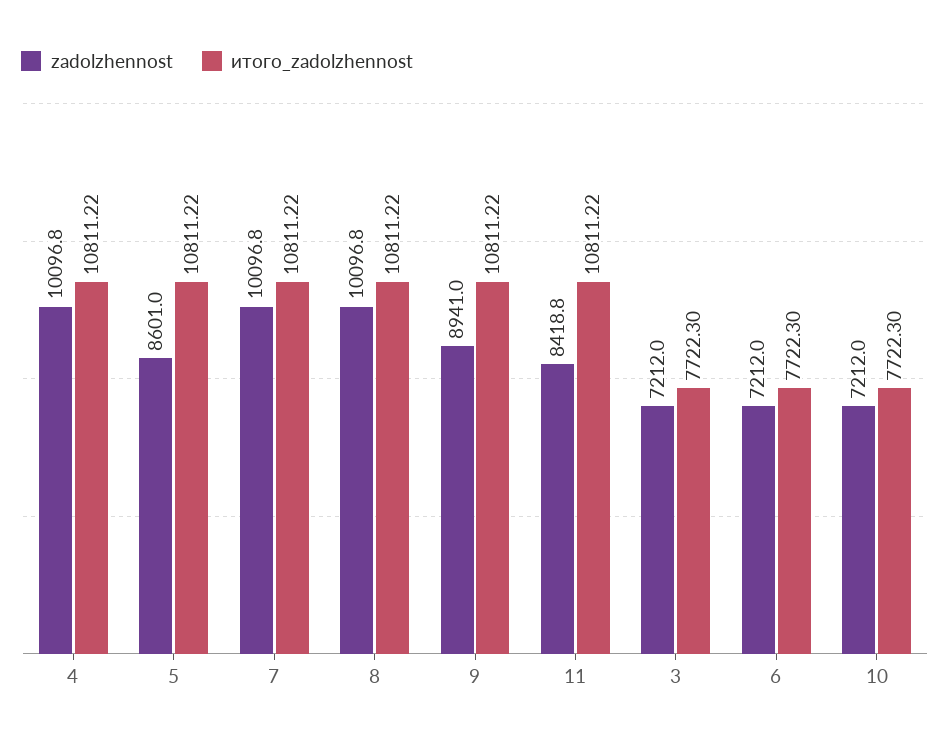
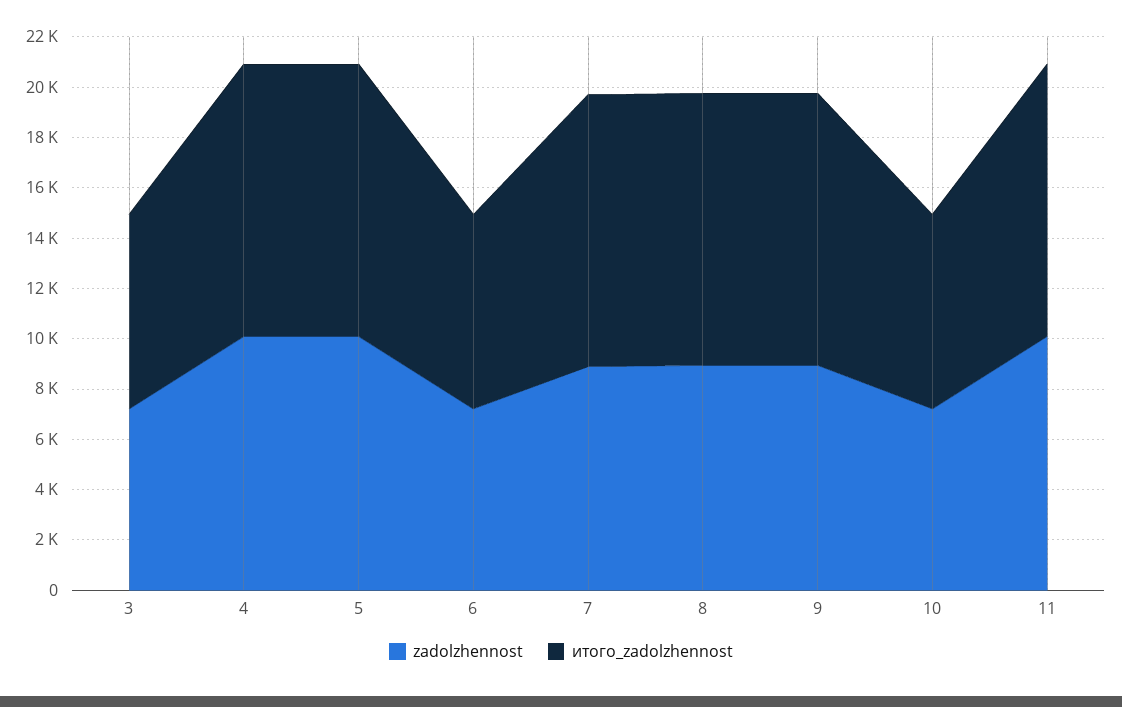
zadolzhennost, 5: 8601 -> 10000
zadolzhennost, 7: 10096.8 -> 9000
zadolzhennost, 8: 10096.8 -> 9000
zadolzhennost, 11: 8418.8 -> 10000

